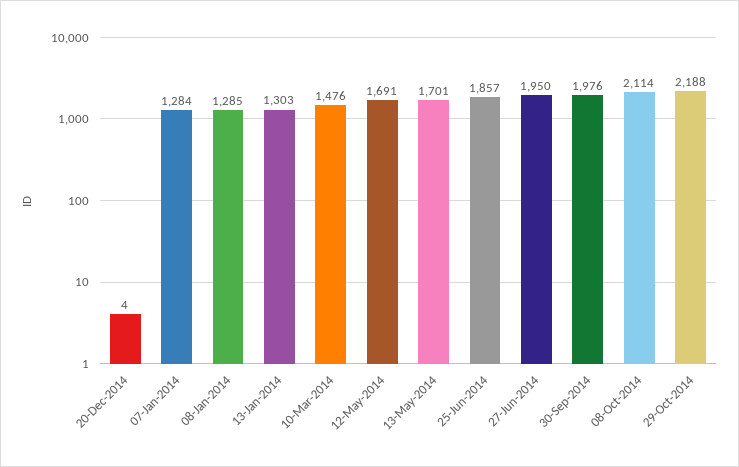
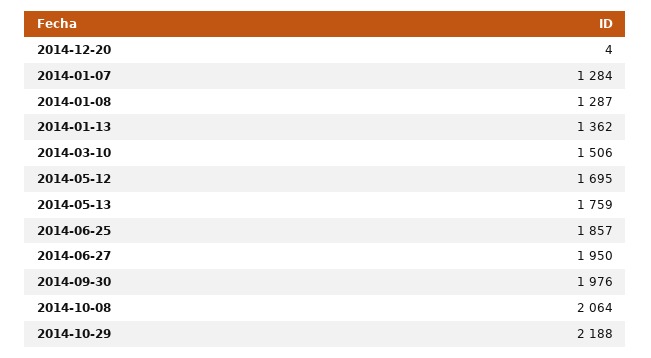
08-Jan-2014: 1285 -> 1287
13-Jan-2014: 1303 -> 1362
10-Mar-2014: 1476 -> 1506
12-May-2014: 1691 -> 1695
13-May-2014: 1701 -> 1759
08-Oct-2014: 2114 -> 2064

